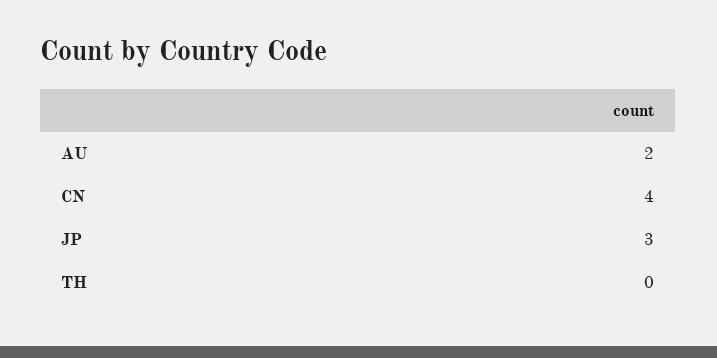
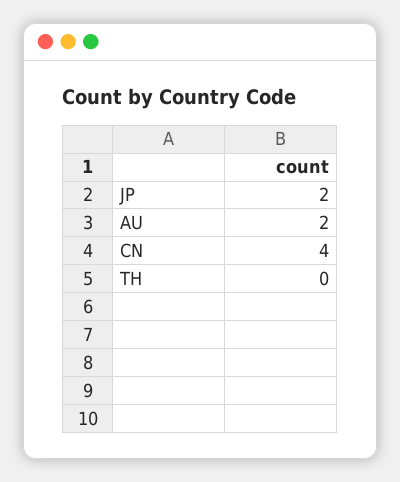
JP: 3 -> 2

